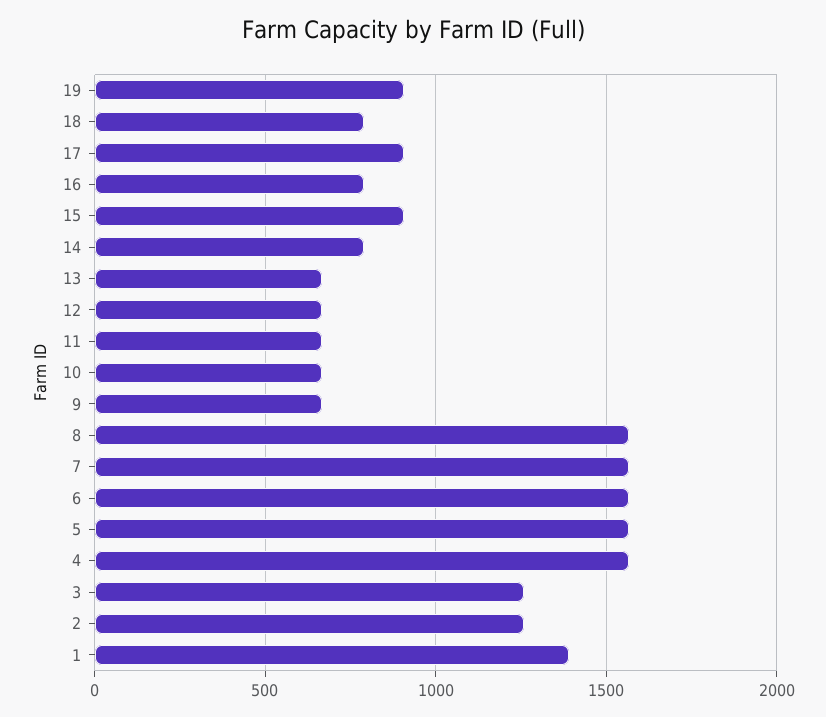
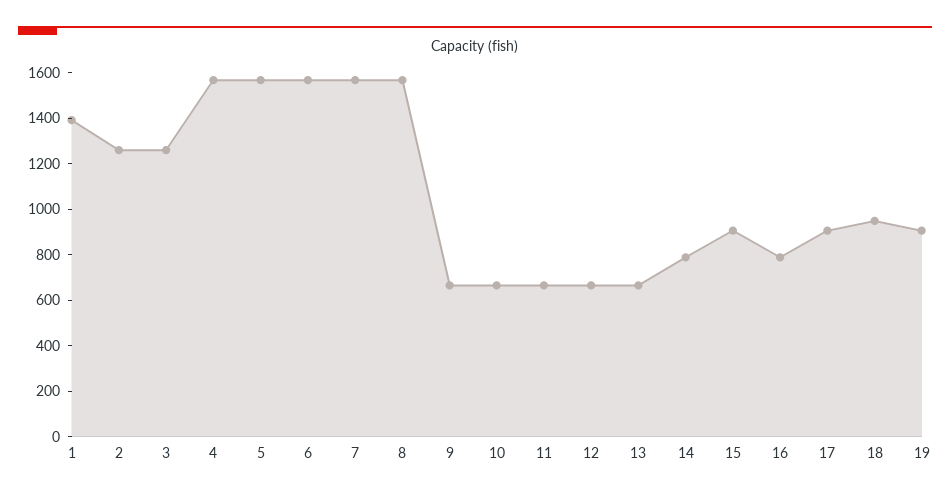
18: 800 -> 950

